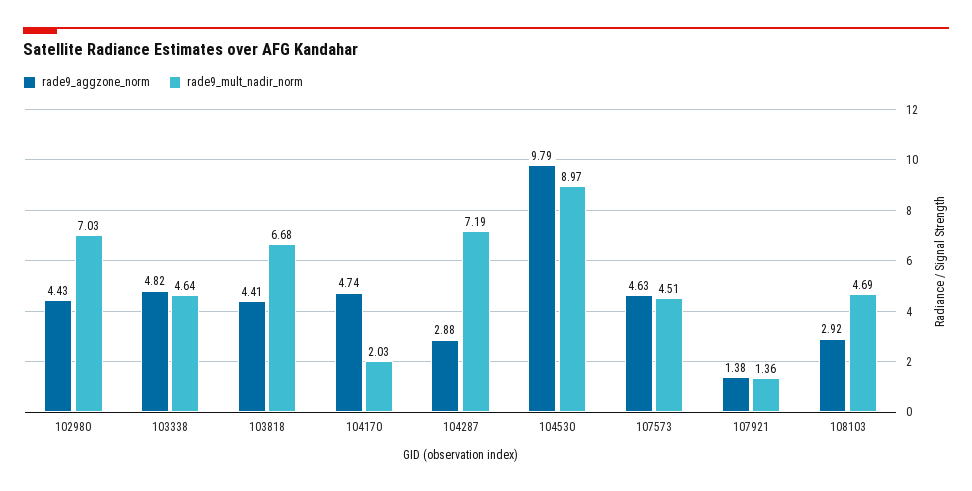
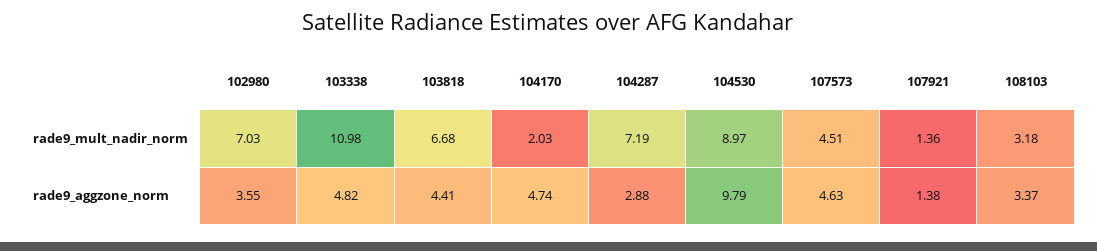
rade9_aggzone_norm, 102980: 4.43 -> 3.55
rade9_mult_nadir_norm, 103338: 4.64 -> 10.98
rade9_aggzone_norm, 108103: 2.92 -> 3.37
rade9_mult_nadir_norm, 108103: 4.69 -> 3.18

